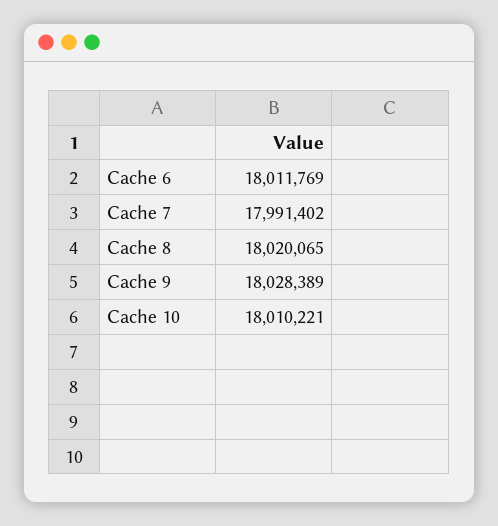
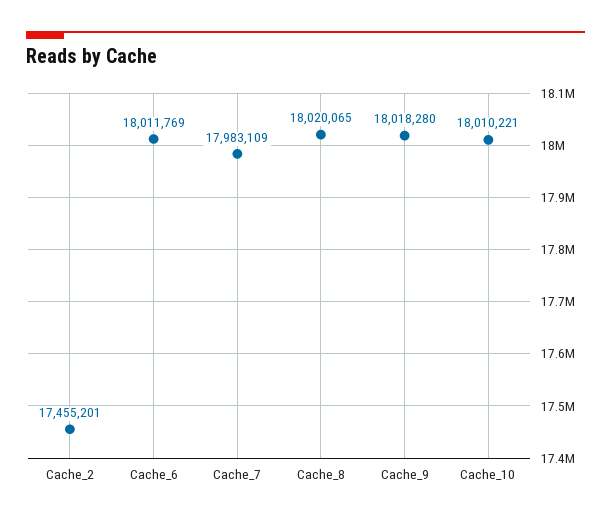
Cache 7: 17991402 -> 17983109
Cache 9: 18028389 -> 18018280
Cache_2: none -> 17455201

